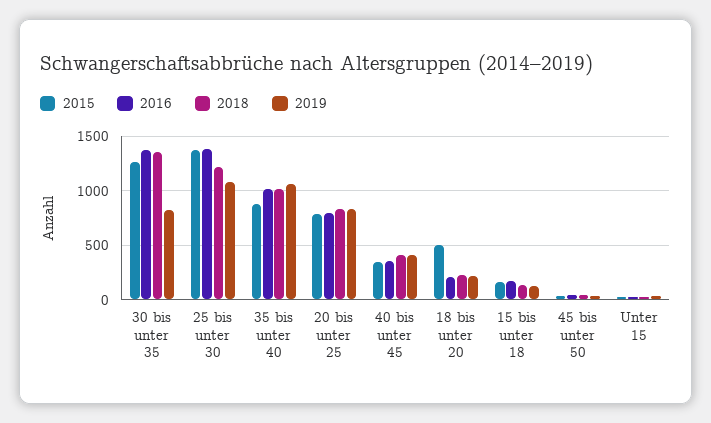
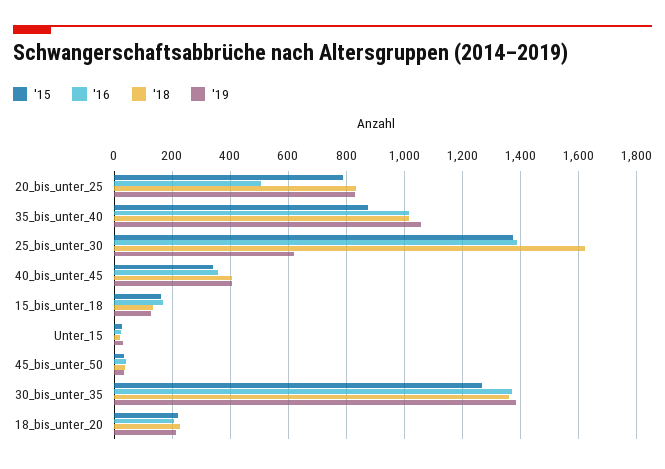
2019, 30 bis unter 35: 800 -> 1375
2018, 25 bis unter 30: 1200 -> 1625
2019, 25 bis unter 30: 1100 -> 625
2016, 20 bis unter 25: 800 -> 500
2015, 18 bis unter 20: 500 -> 225

